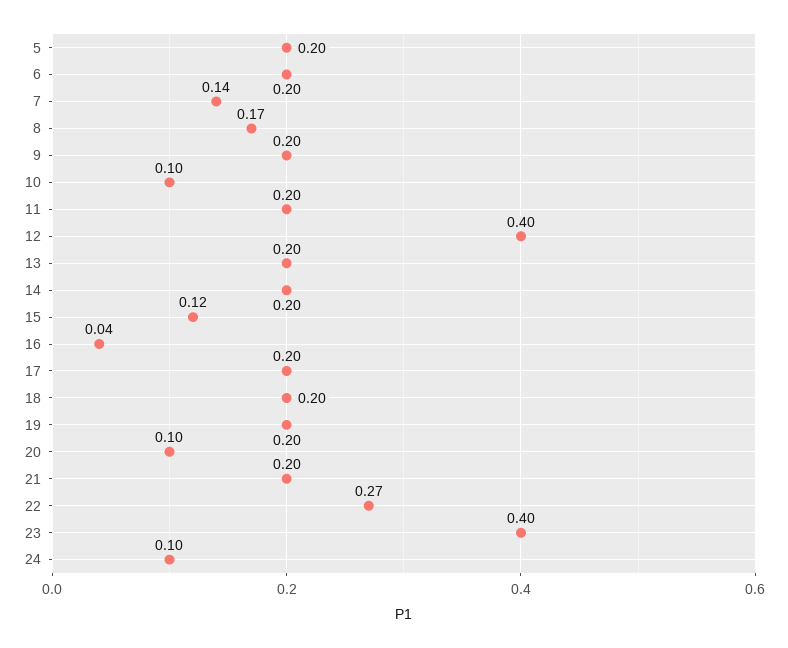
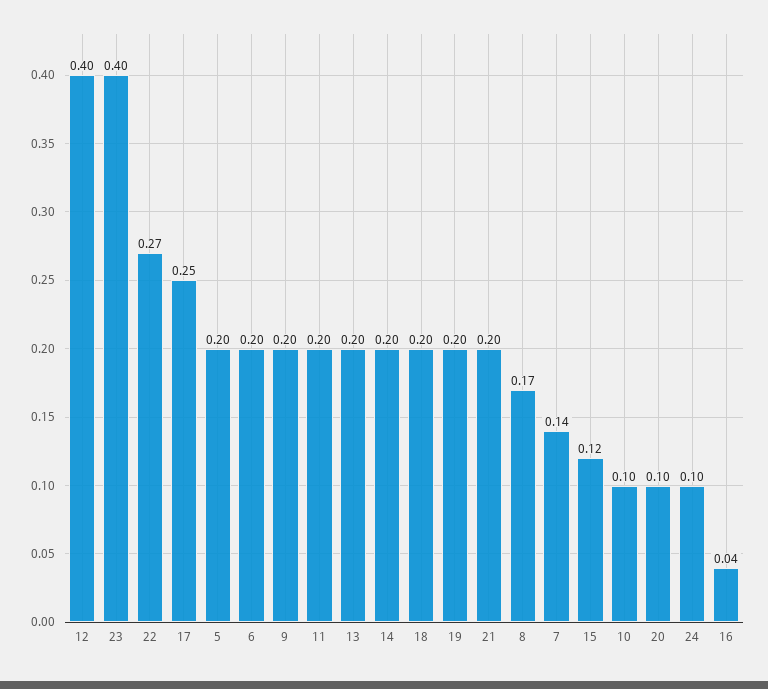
17: 0.2 -> 0.25

